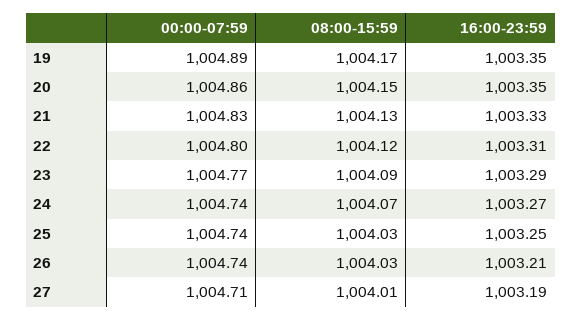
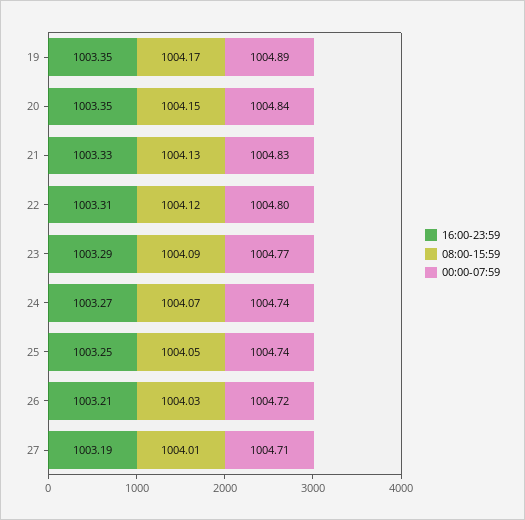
00:00-07:59, 20: 1004.86 -> 1004.84
08:00-15:59, 25: 1004.03 -> 1004.05
00:00-07:59, 26: 1004.74 -> 1004.72

